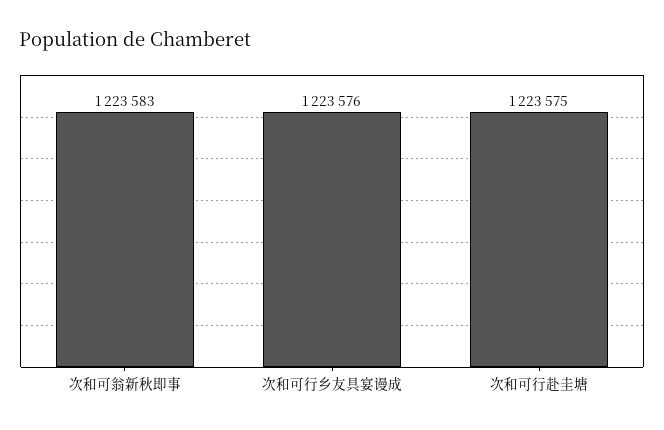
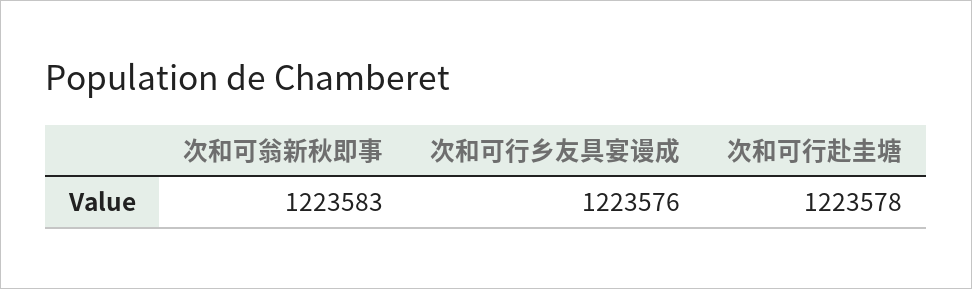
次和可行赴圭塘: 1223575 -> 1223578

